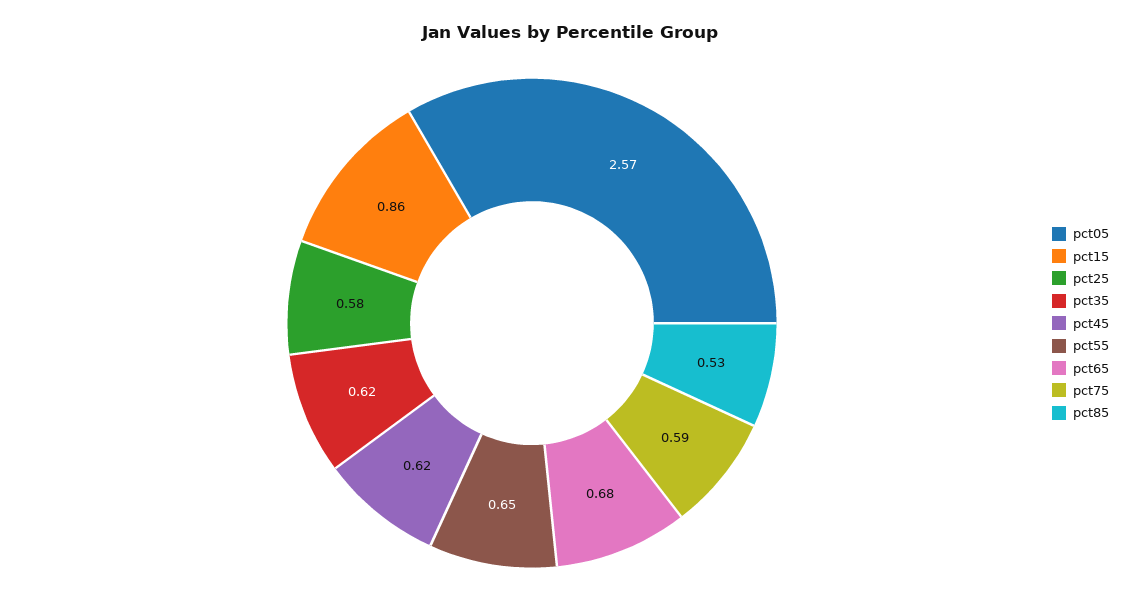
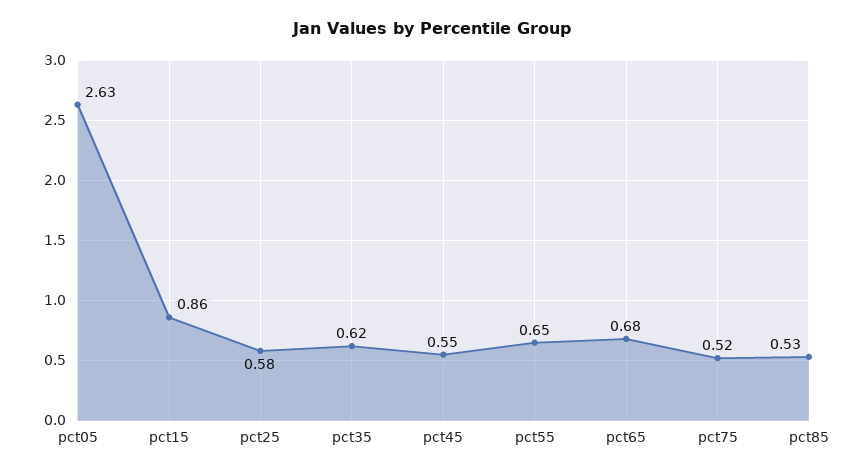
pct05: 2.57 -> 2.63
pct45: 0.62 -> 0.55
pct75: 0.59 -> 0.52

